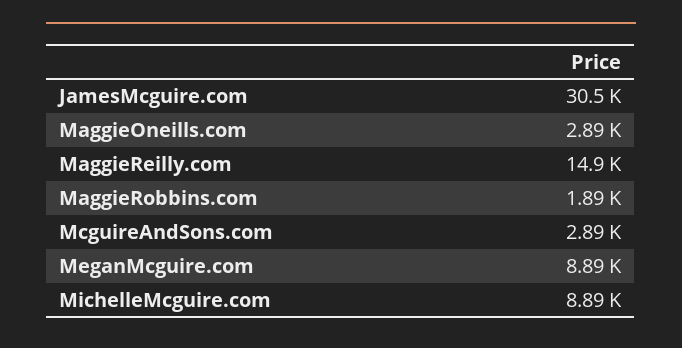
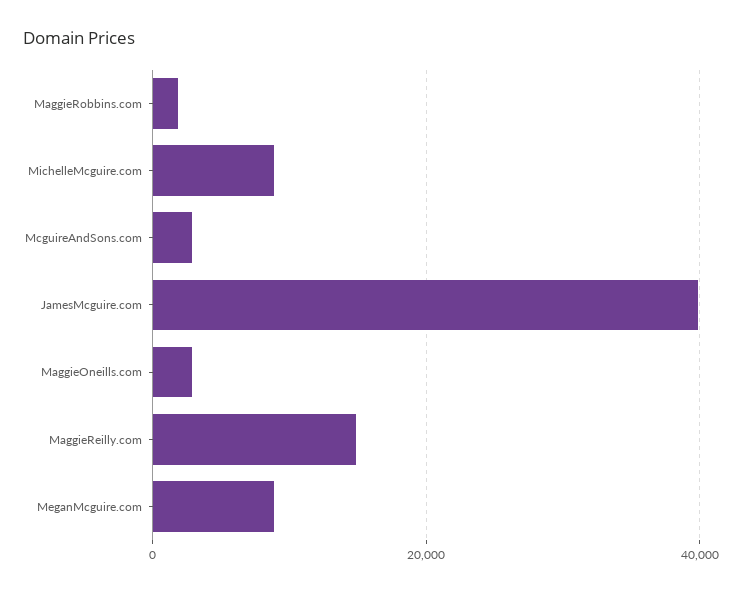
JamesMcguire.com: 30500 -> 40000

